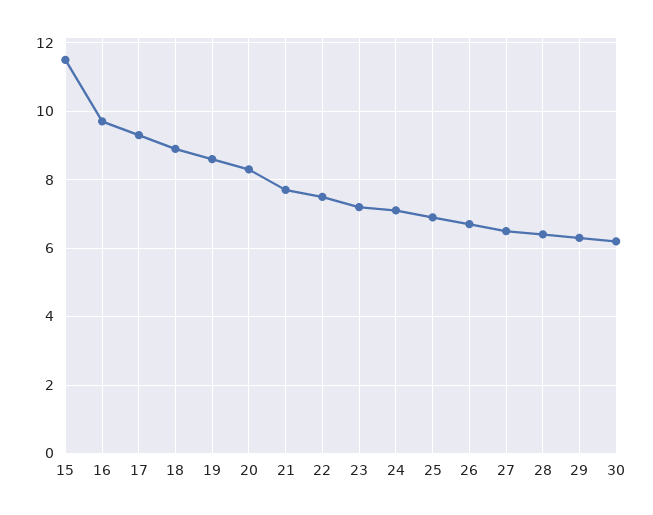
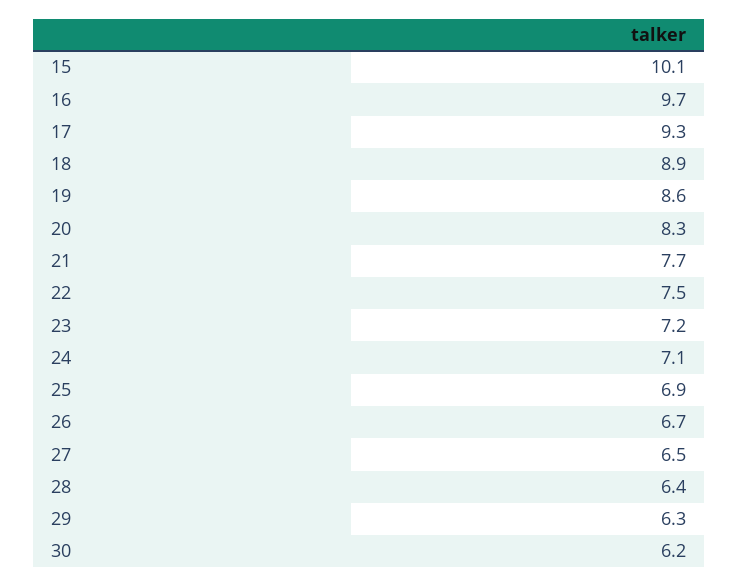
15: 11.5 -> 10.1

